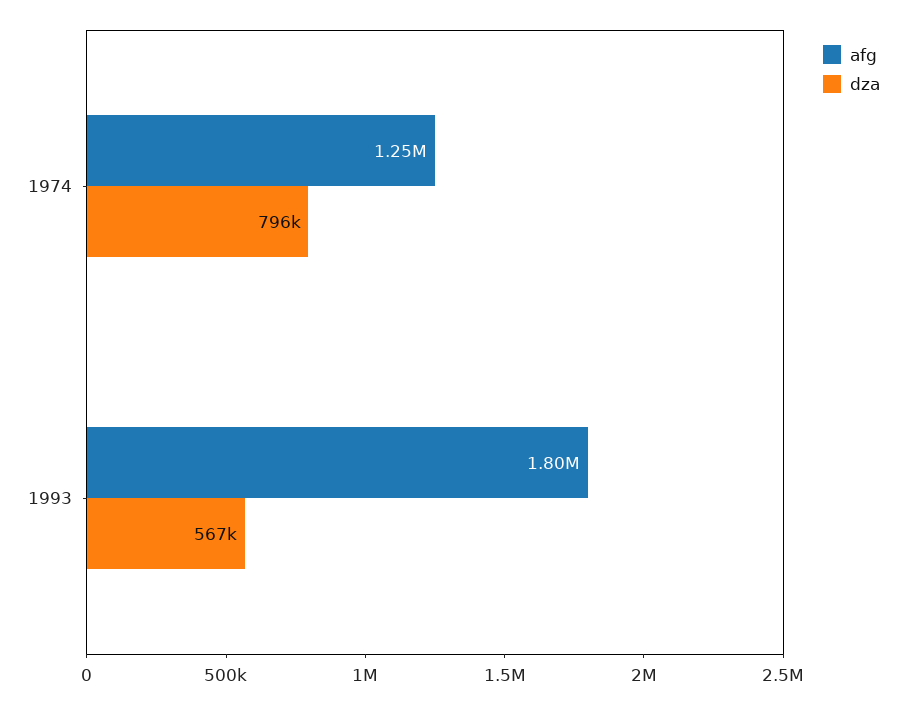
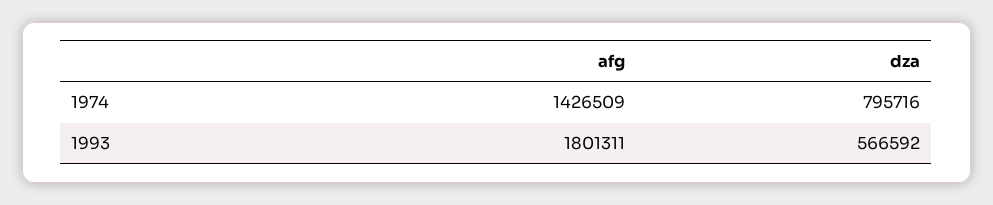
afg, 1974: 1250000 -> 1426509

